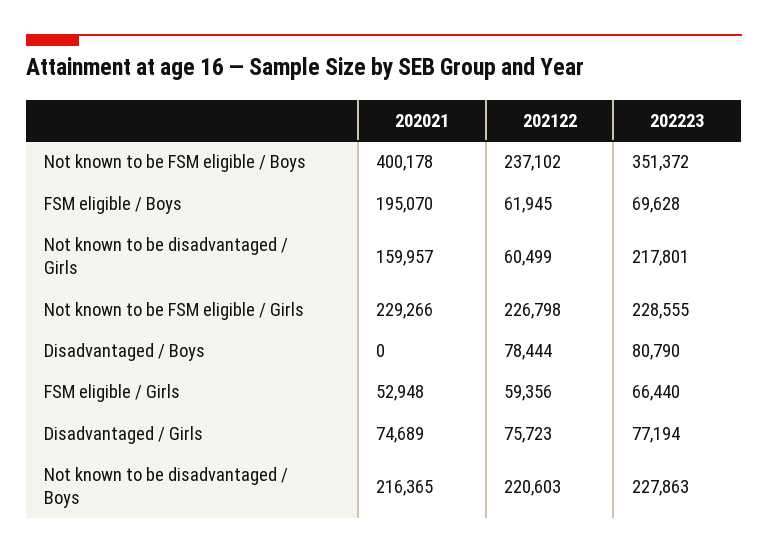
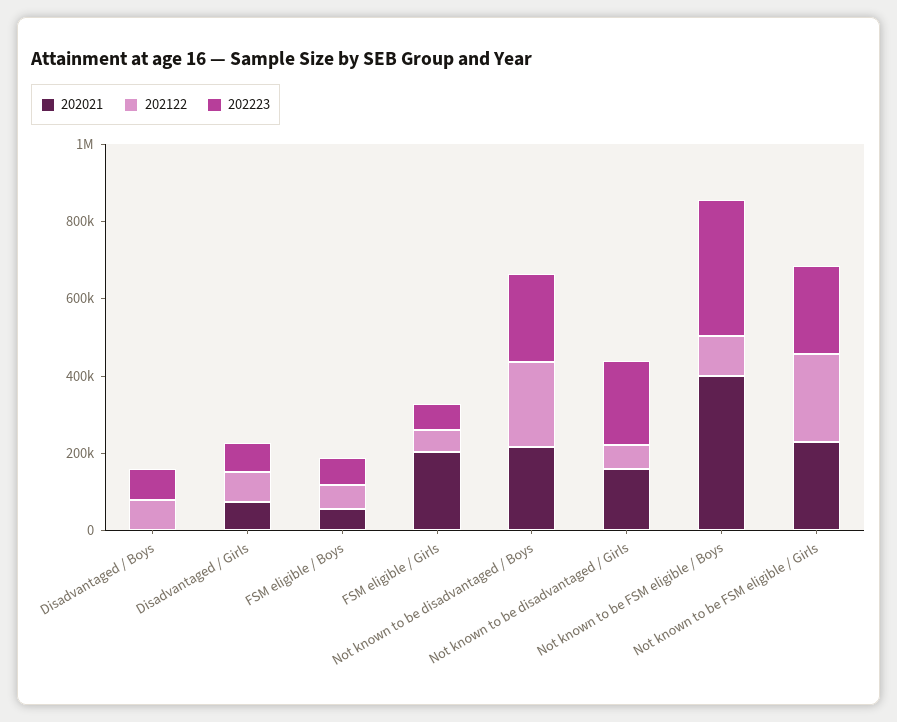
202122, Not known to be FSM eligible / Boys: 237102 -> 100000
202021, FSM eligible / Boys: 195070 -> 50000
202021, FSM eligible / Girls: 52948 -> 200000

